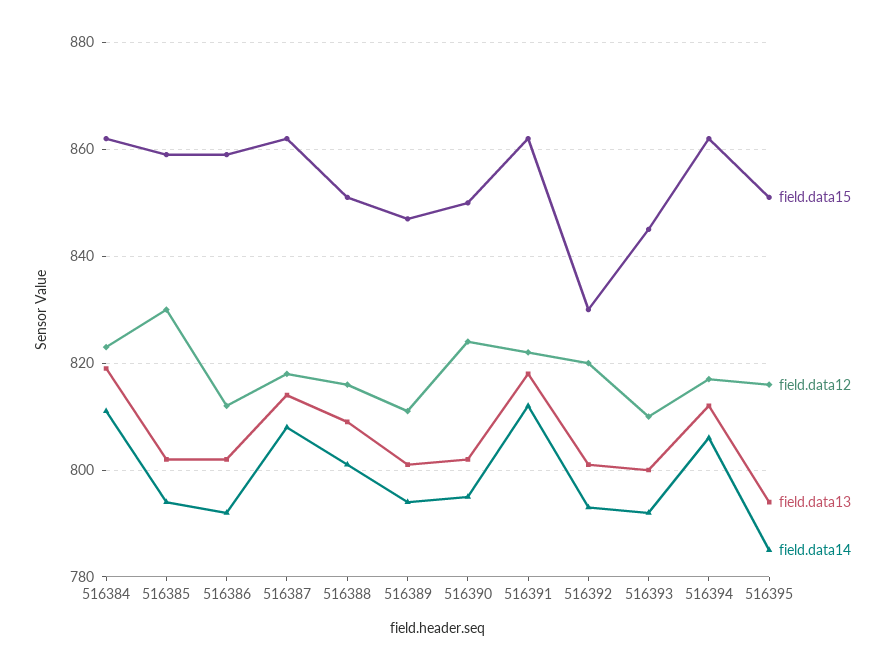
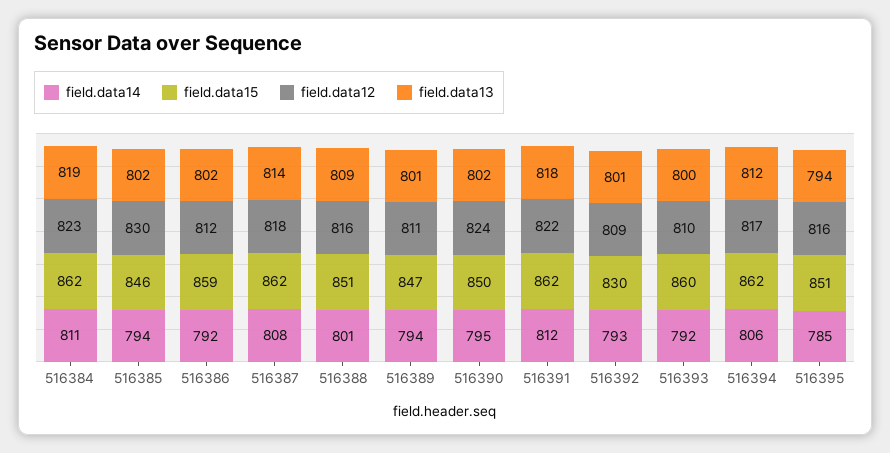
field.data15, 516385: 860 -> 846
field.data12, 516392: 820 -> 809
field.data15, 516393: 845 -> 860

